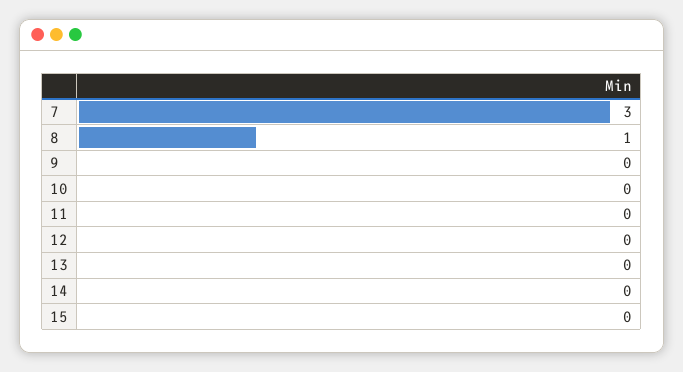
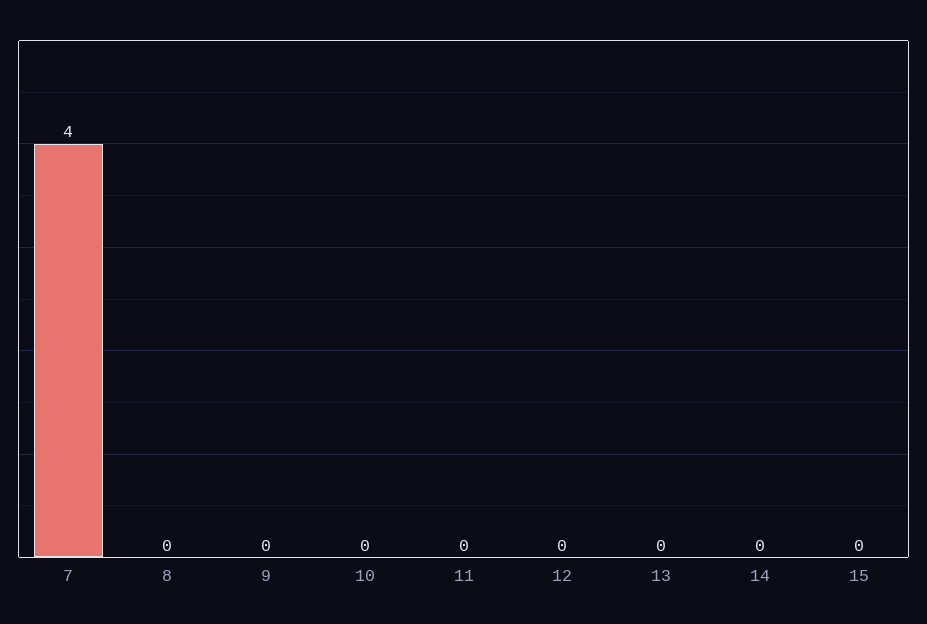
7: 3 -> 4
8: 1 -> 0

